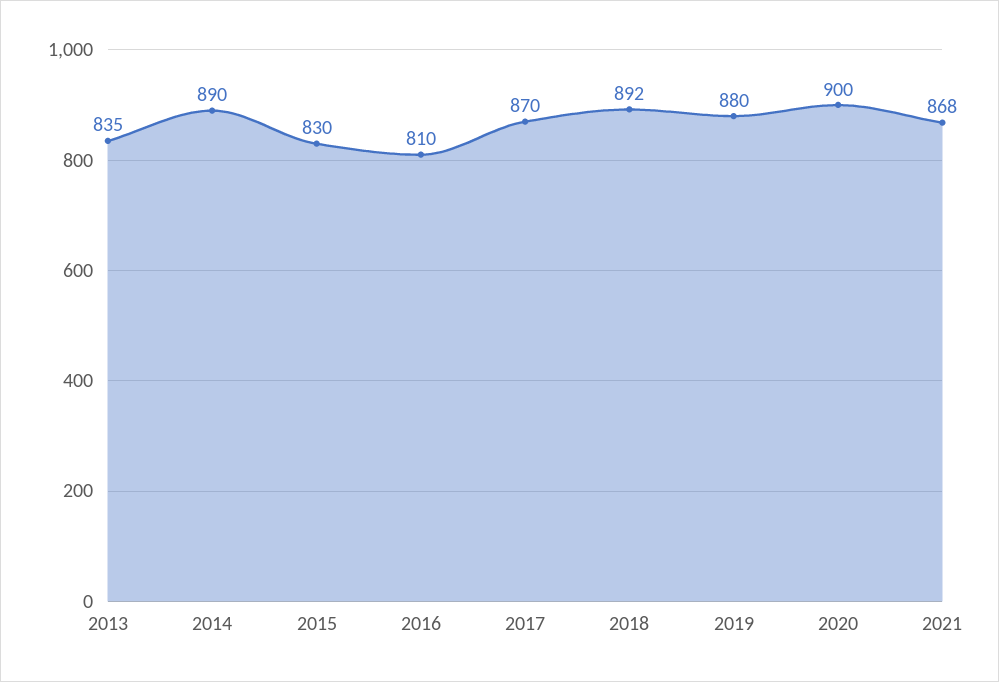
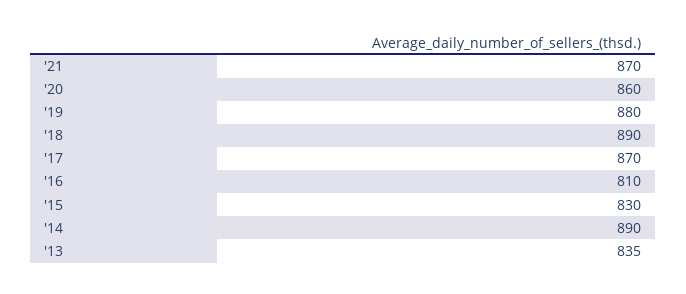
2018: 892 -> 890
2020: 900 -> 860
2021: 868 -> 870

